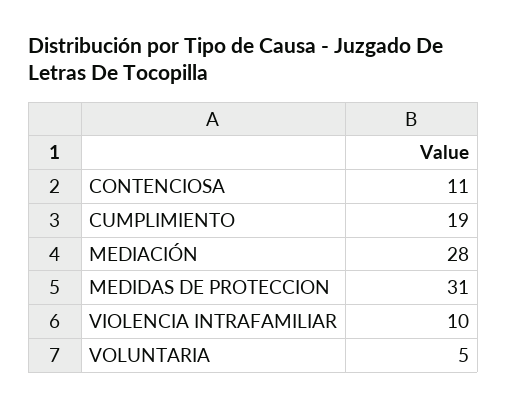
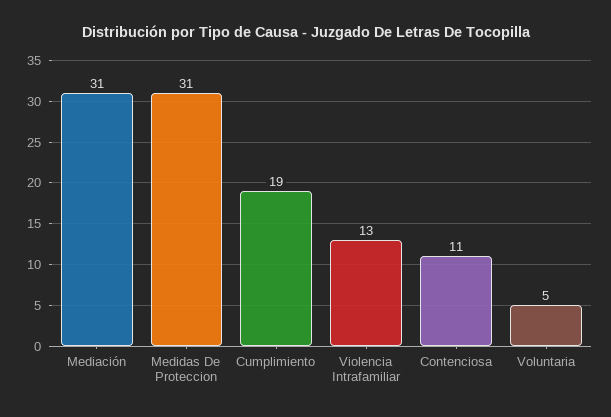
MEDIACIÓN: 28 -> 31
VIOLENCIA INTRAFAMILIAR: 10 -> 13

